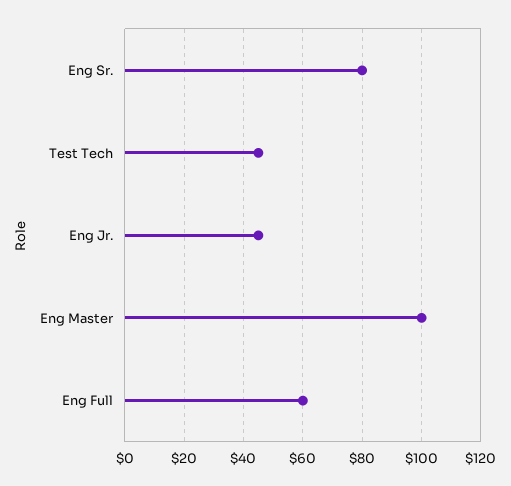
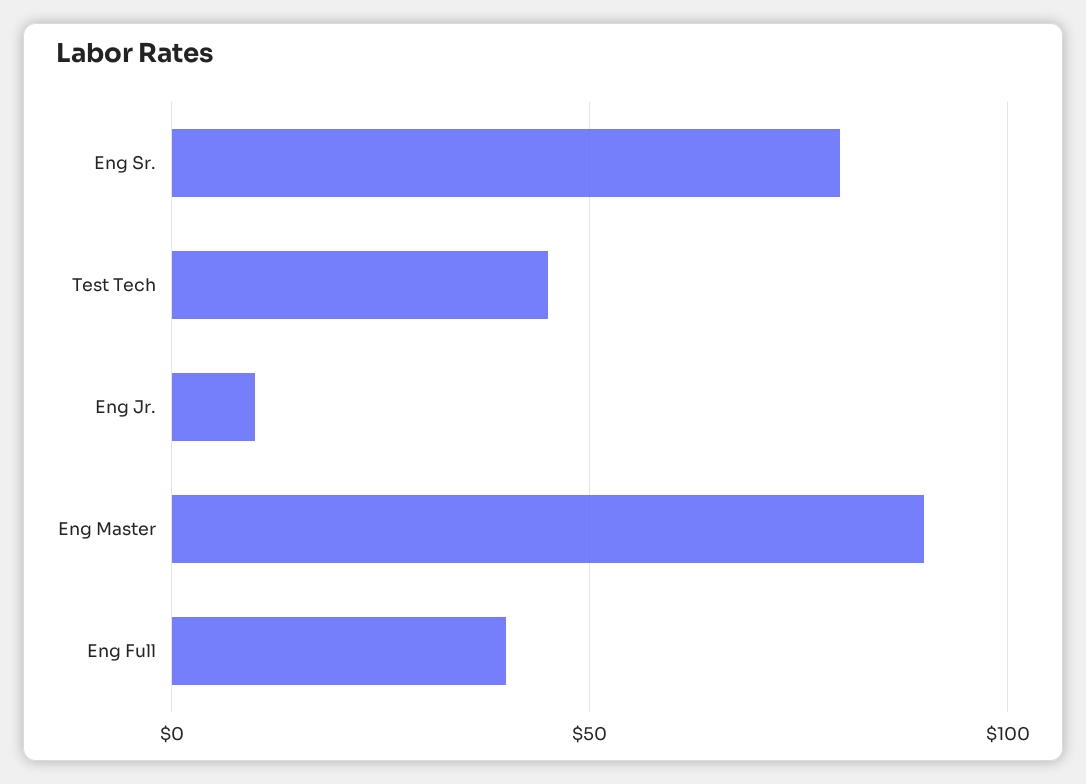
Eng Jr.: 45 -> 10
Eng Master: 100 -> 90
Eng Full: 60 -> 40

